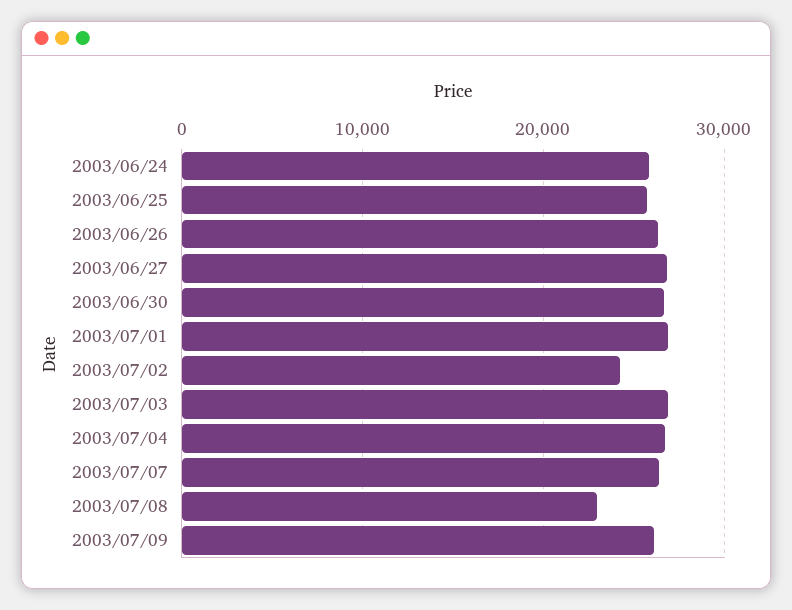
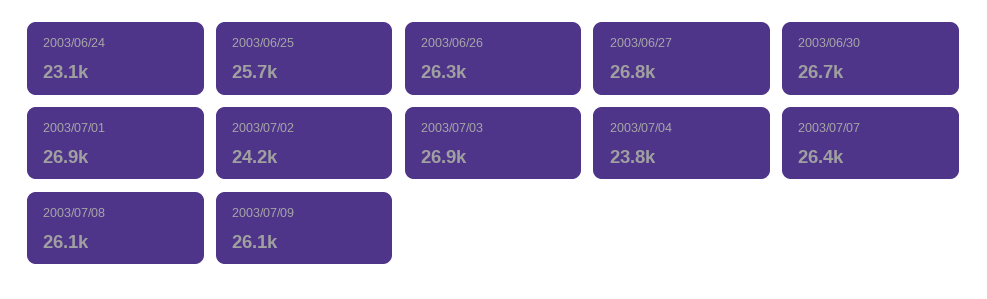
2003/06/24: 26000 -> 23100
2003/07/04: 27000 -> 23800
2003/07/08: 23000 -> 26100

